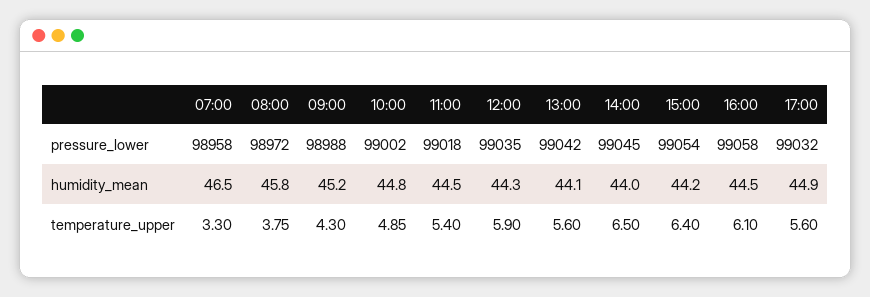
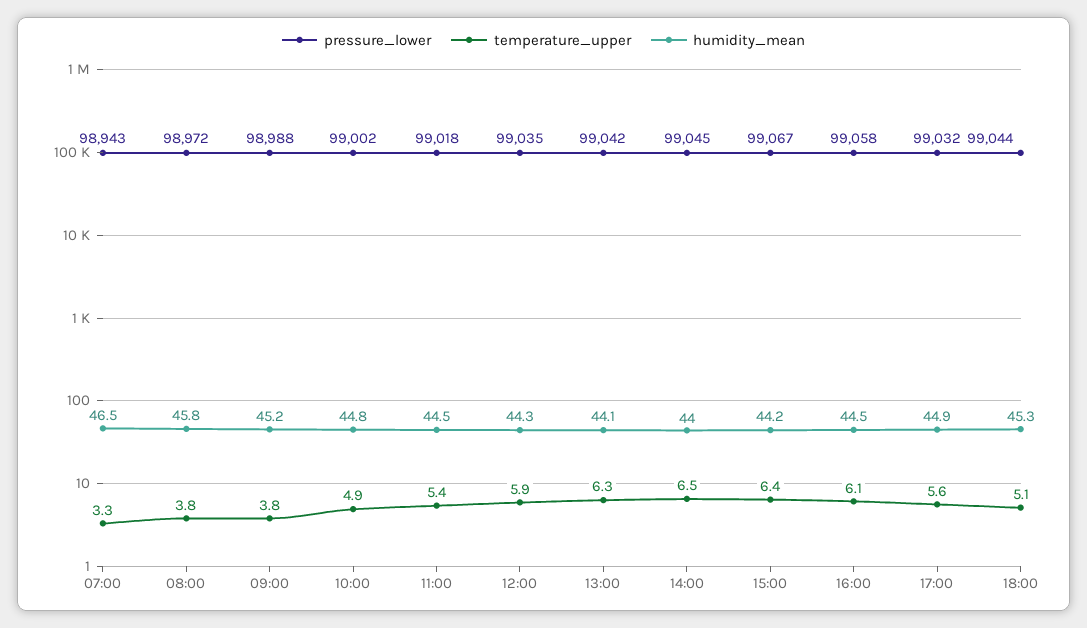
pressure_lower, 07:00: 98958 -> 98943
pressure_lower, 15:00: 99054 -> 99067
temperature_upper, 09:00: 4.3 -> 3.8
temperature_upper, 13:00: 5.6 -> 6.3
pressure_lower, 18:00: none -> 99044
temperature_upper, 18:00: none -> 5.1
humidity_mean, 18:00: none -> 45.3

